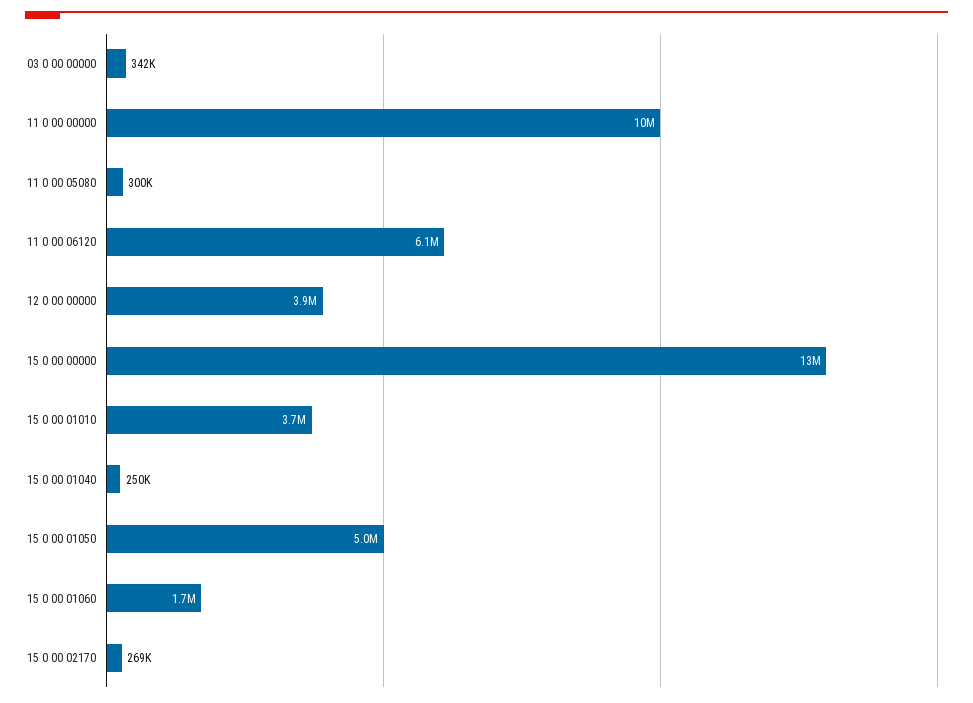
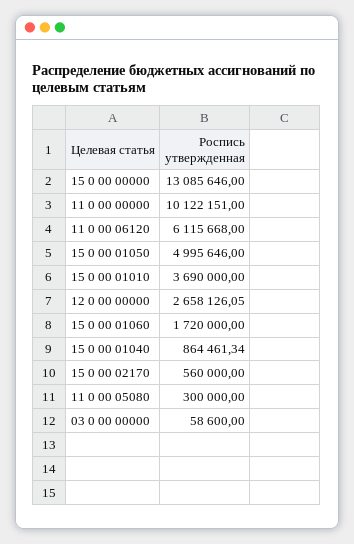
03 0 00 00000: 342000 -> 58600
12 0 00 00000: 3900000 -> 2658126.05
15 0 00 01040: 250000 -> 864461.34
15 0 00 02170: 269000 -> 560000

